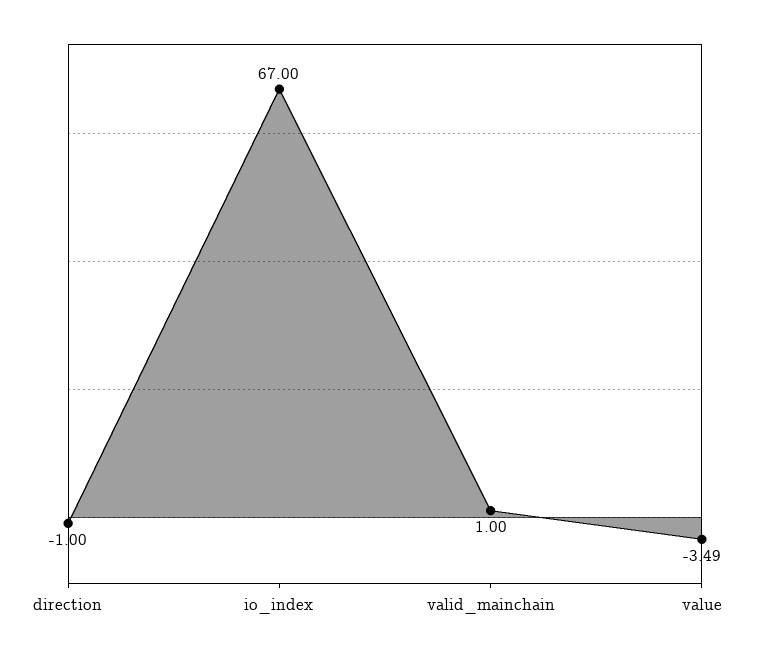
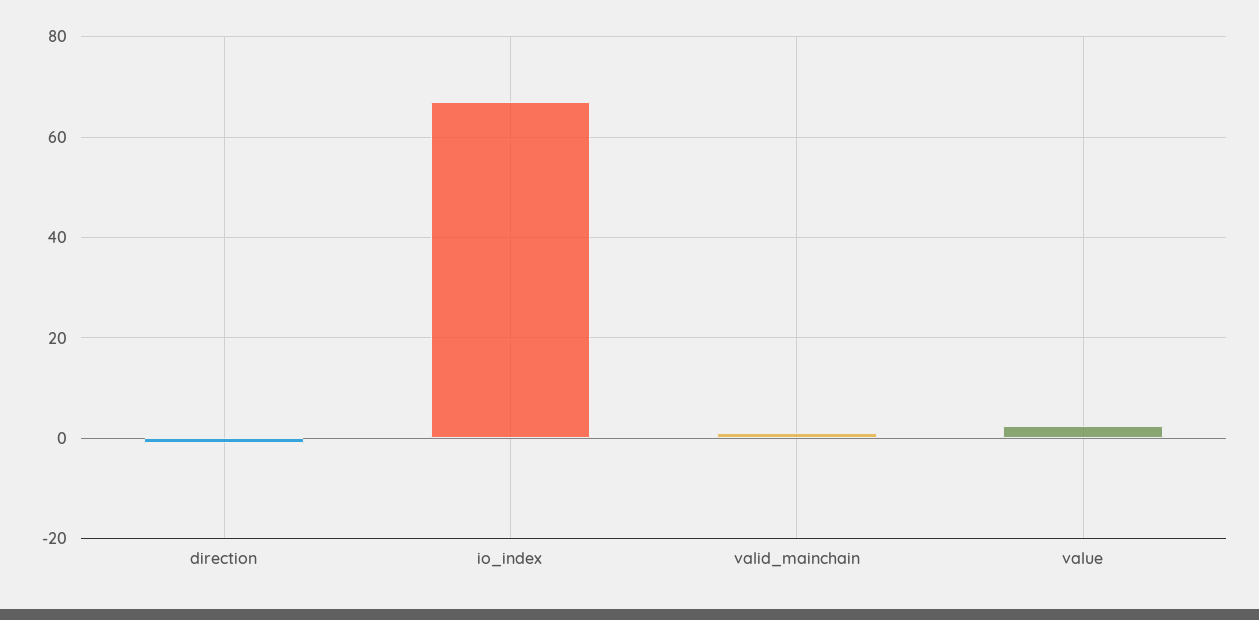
value: -3.49 -> 2

